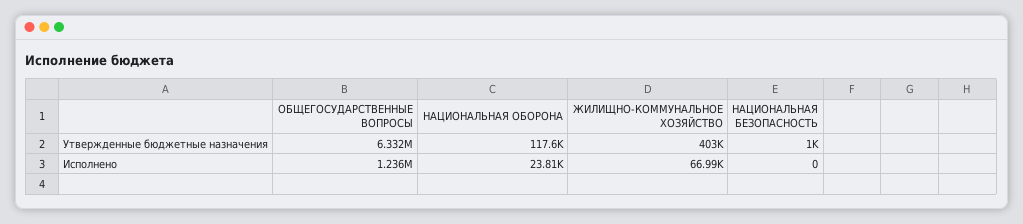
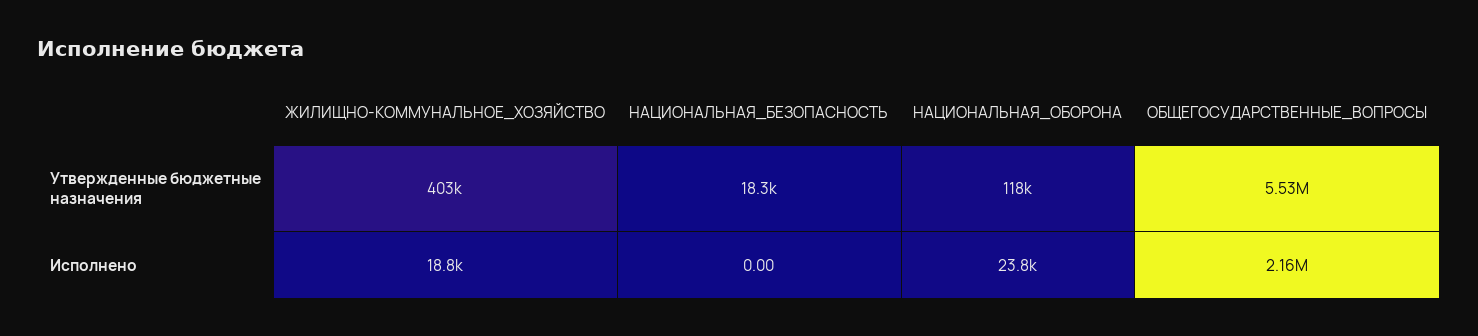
ОБЩЕГОСУДАРСТВЕННЫЕ ВОПРОСЫ, Утвержденные бюджетные назначения: 6332000 -> 5530000
НАЦИОНАЛЬНАЯ БЕЗОПАСНОСТЬ, Утвержденные бюджетные назначения: 1000 -> 18300
ОБЩЕГОСУДАРСТВЕННЫЕ ВОПРОСЫ, Исполнено: 1236000 -> 2160000
ЖИЛИЩНО-КОММУНАЛЬНОЕ ХОЗЯЙСТВО, Исполнено: 66990 -> 18800

